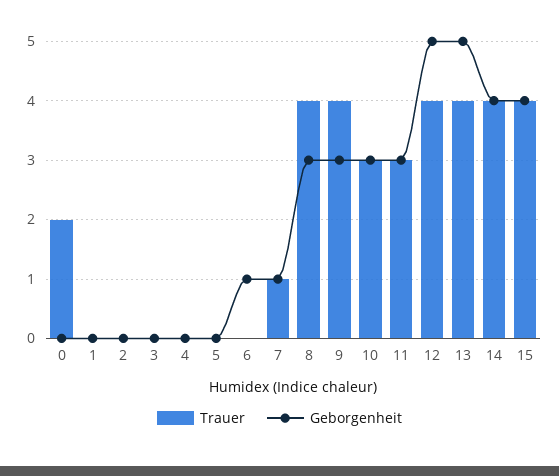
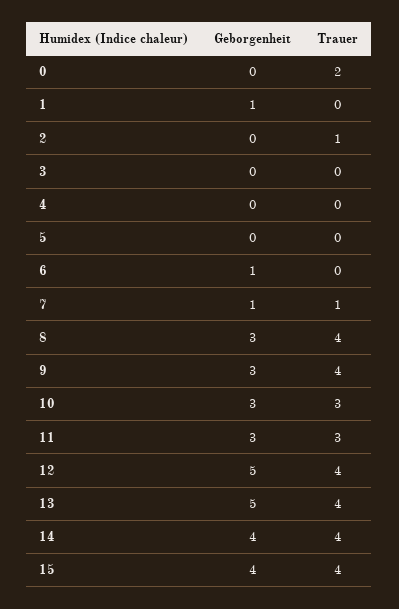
Geborgenheit, 1: 0 -> 1
Trauer, 2: 0 -> 1

